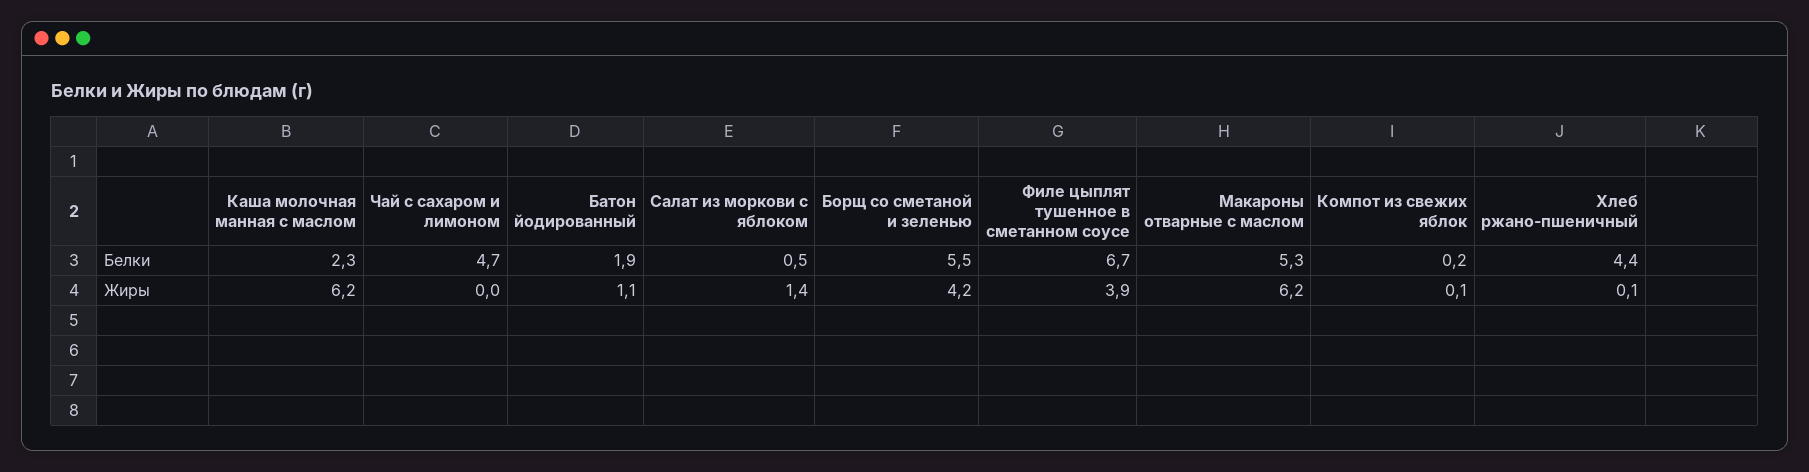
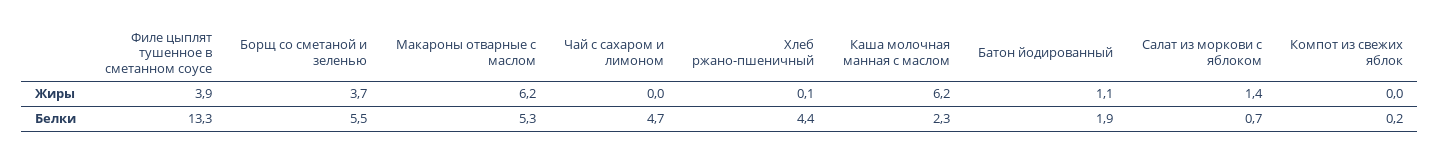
Салат из моркови с яблоком, Белки: 0.5 -> 0.7
Филе цыплят тушенное в сметанном соусе, Белки: 6.7 -> 13.3
Борщ со сметаной и зеленью, Жиры: 4.2 -> 3.7
Компот из свежих яблок, Жиры: 0.1 -> 0

